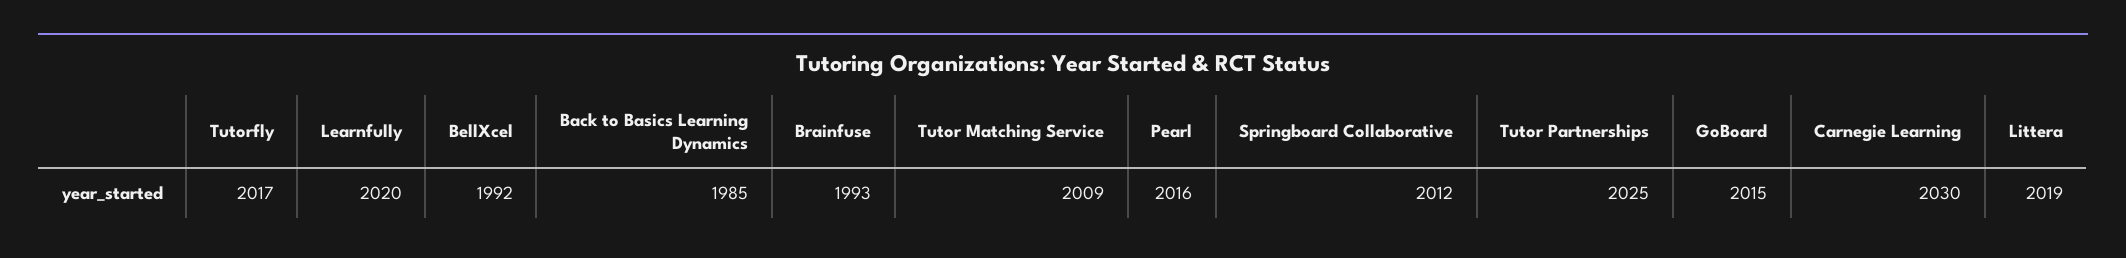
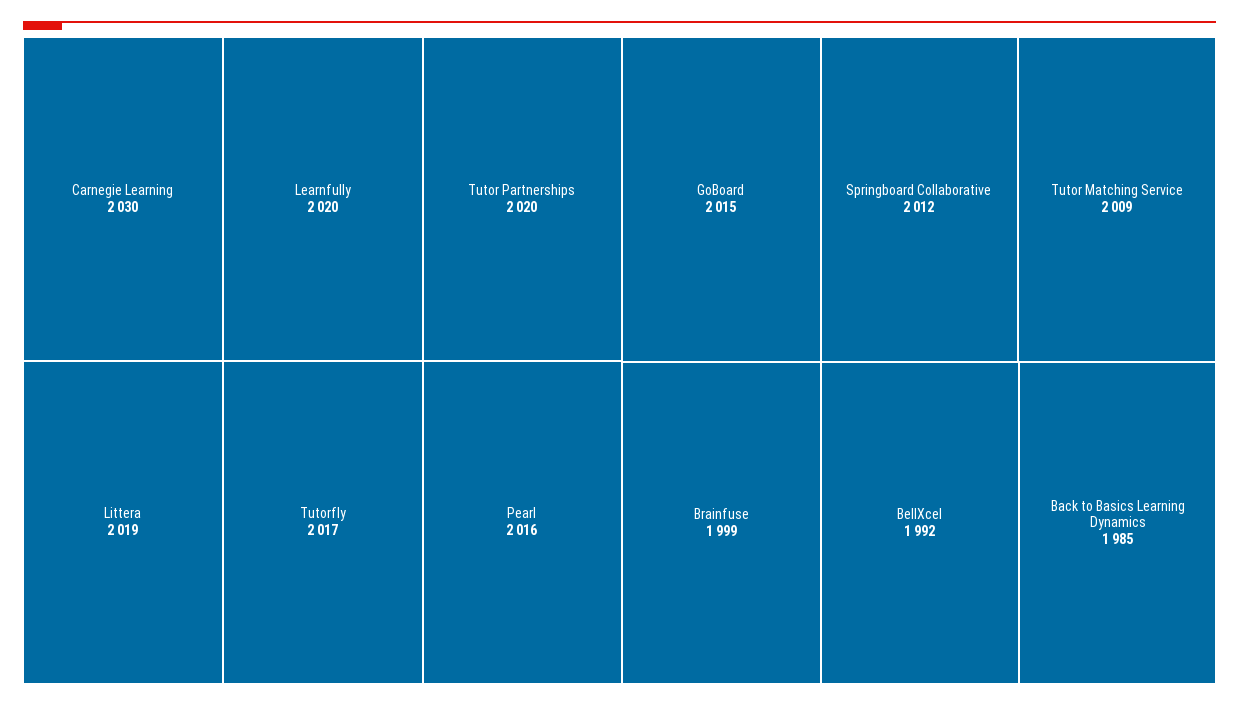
Brainfuse: 1993 -> 1999
Tutor Partnerships: 2025 -> 2020

